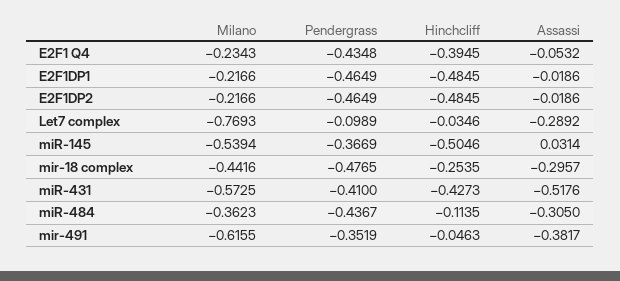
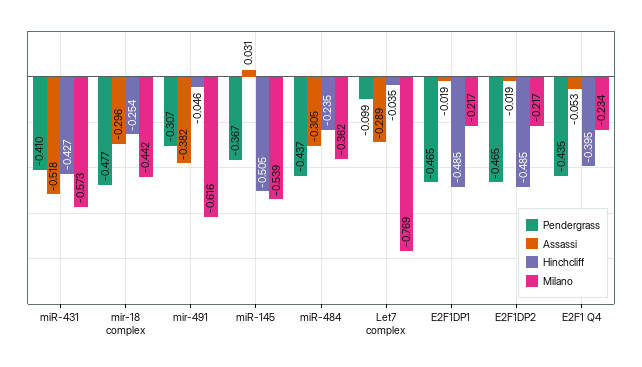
Hinchcliff, miR-484: -0.1135 -> -0.235
Pendergrass, mir-491: -0.3519 -> -0.307

